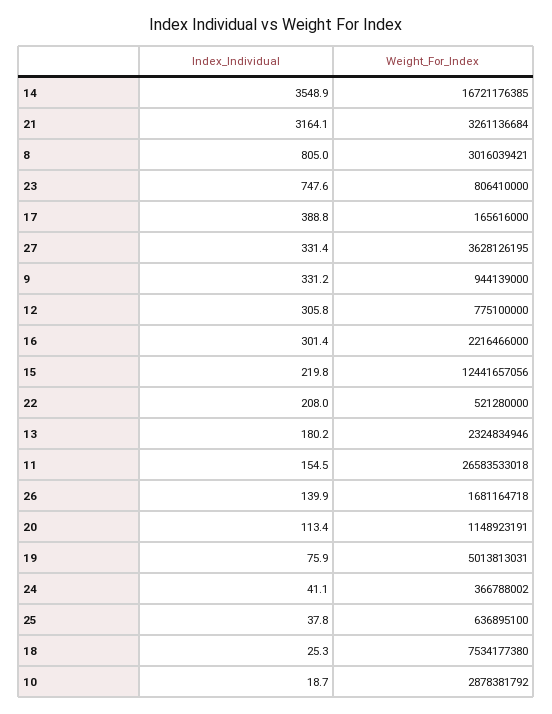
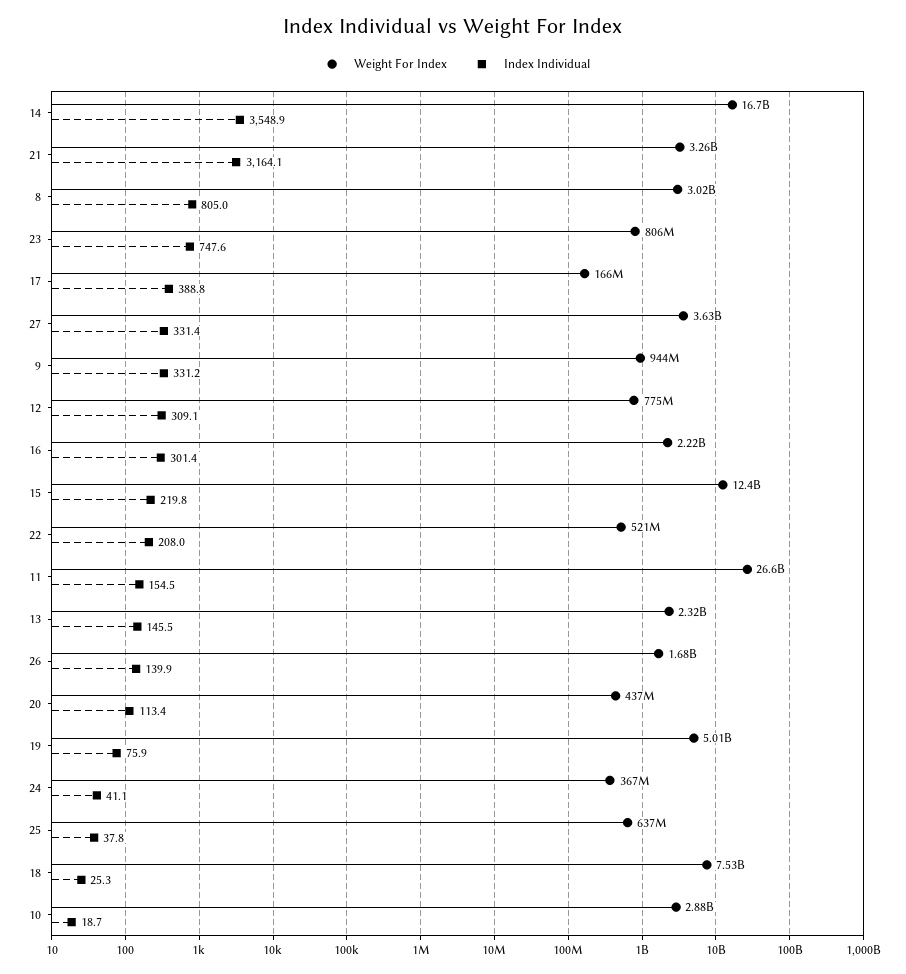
Index_Individual, 12: 305.8 -> 309.1
Index_Individual, 13: 180.2 -> 145.5
Weight_For_Index, 20: 1148923191 -> 437000000

